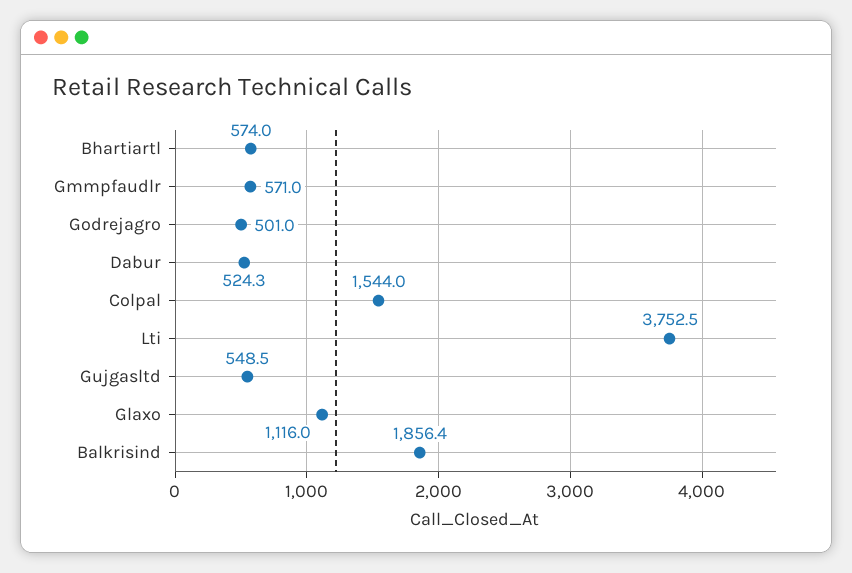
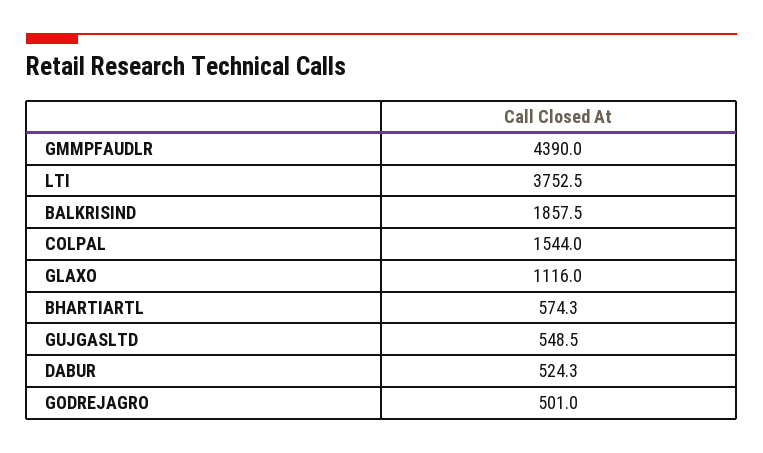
Bhartiartl: 574 -> 574.3
Gmmpfaudlr: 571 -> 4390
Balkrisind: 1856.4 -> 1857.5

